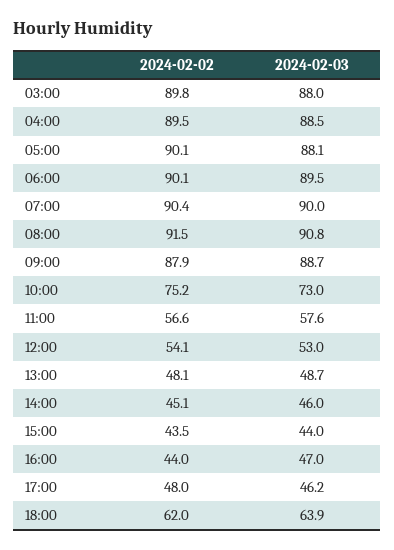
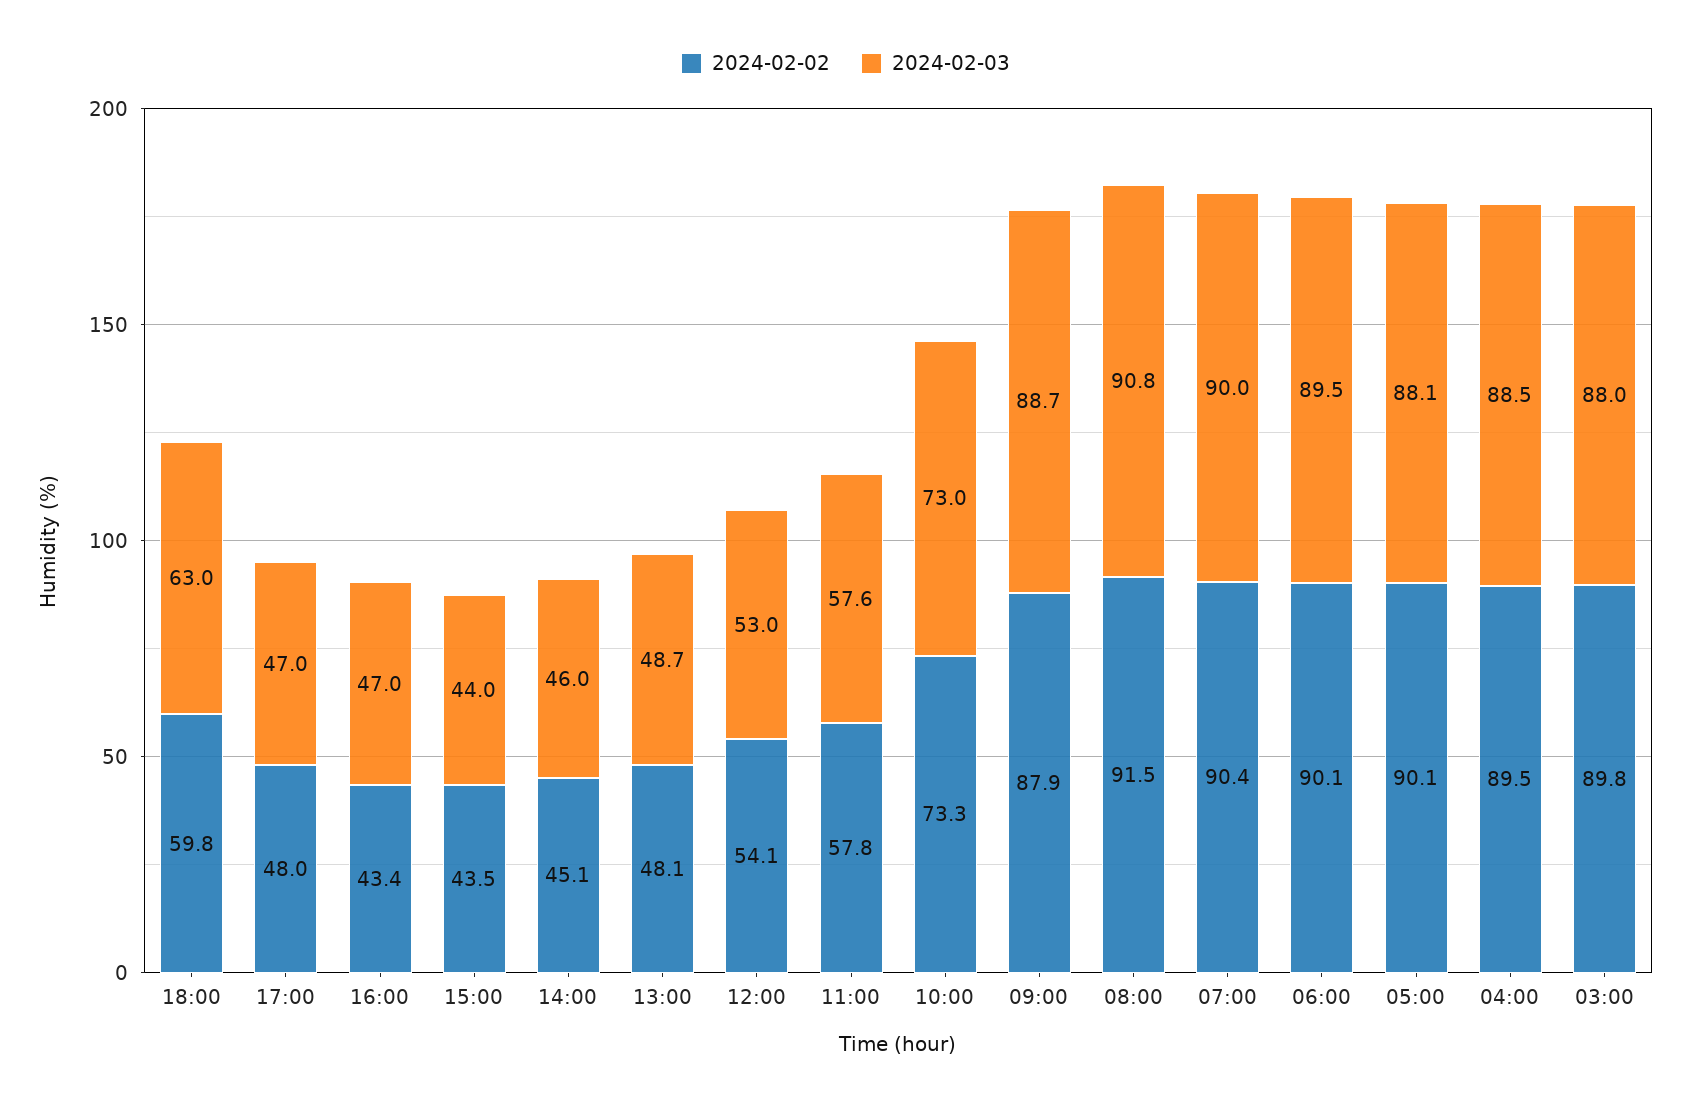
2024-02-02, 10:00: 75.2 -> 73.3
2024-02-02, 11:00: 56.6 -> 57.8
2024-02-02, 16:00: 44 -> 43.4
2024-02-03, 17:00: 46.2 -> 47
2024-02-02, 18:00: 62 -> 59.8
2024-02-03, 18:00: 63.9 -> 63

